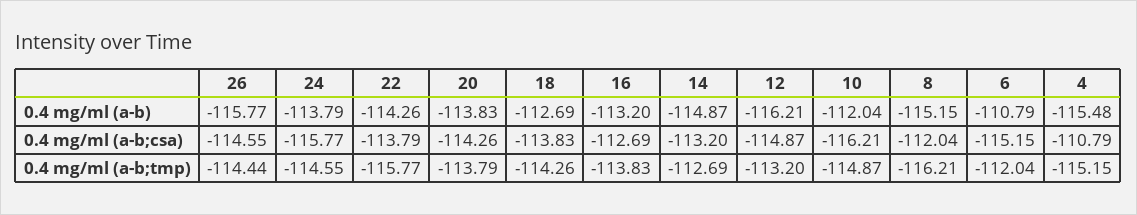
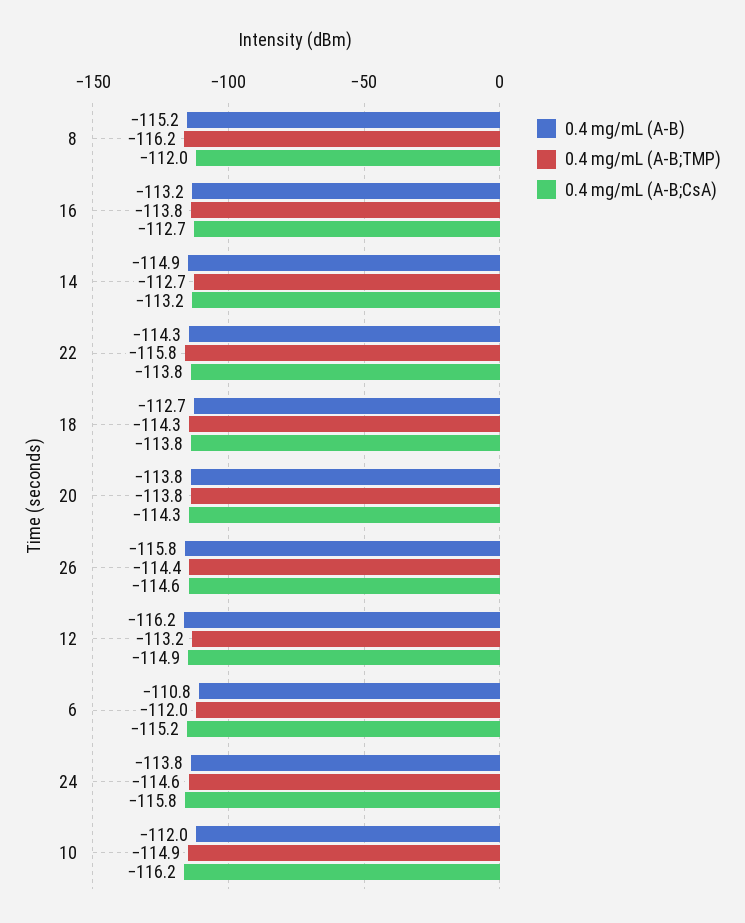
0.4 mg/ml (a-b), 4: -115.48 -> none
0.4 mg/ml (a-b;csa), 4: -110.79 -> none
0.4 mg/ml (a-b;tmp), 4: -115.15 -> none

